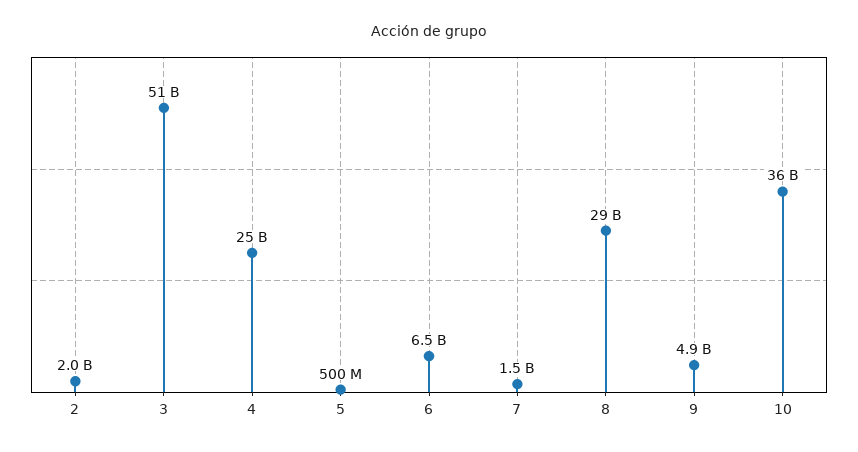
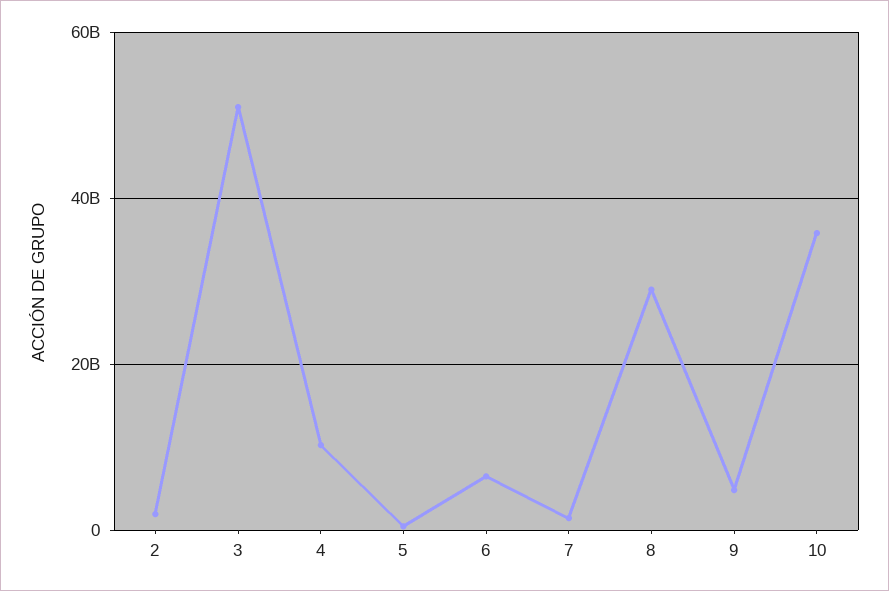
4: 25000000000 -> 10000000000

